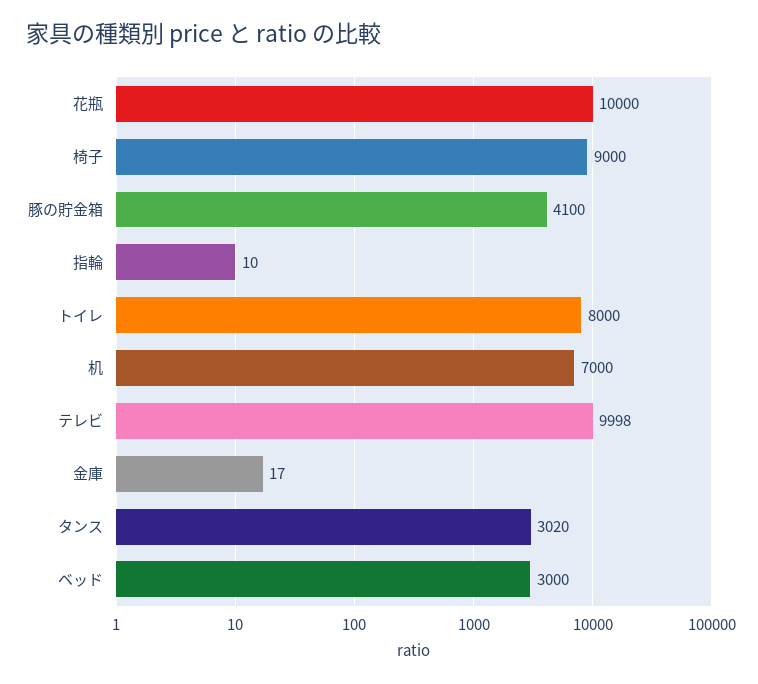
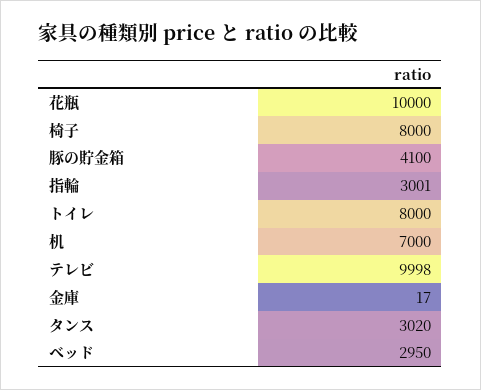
椅子: 9000 -> 8000
指輪: 10 -> 3001
ベッド: 3000 -> 2950

